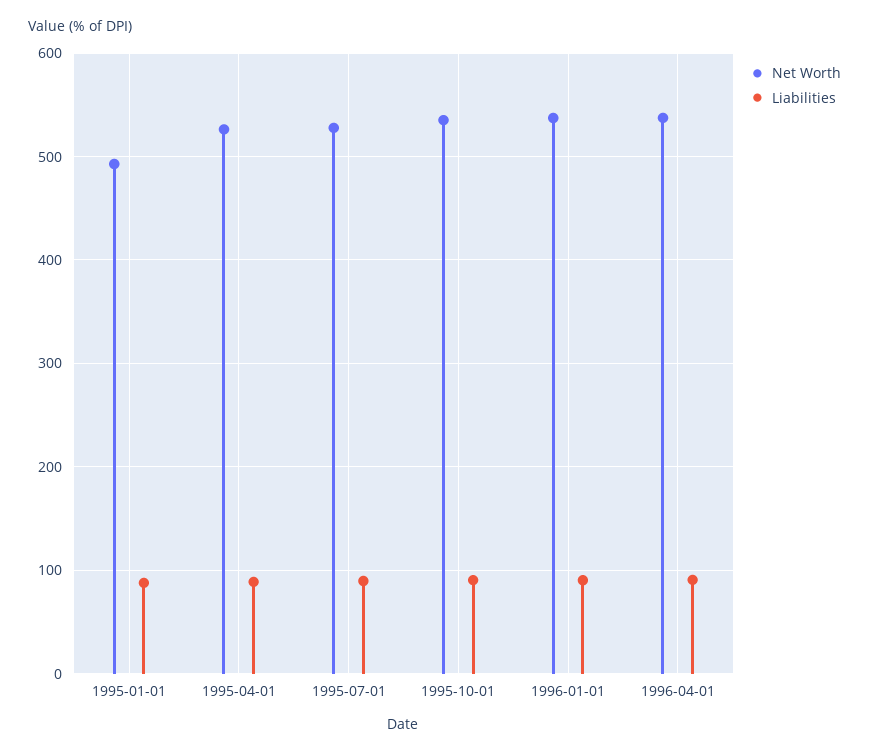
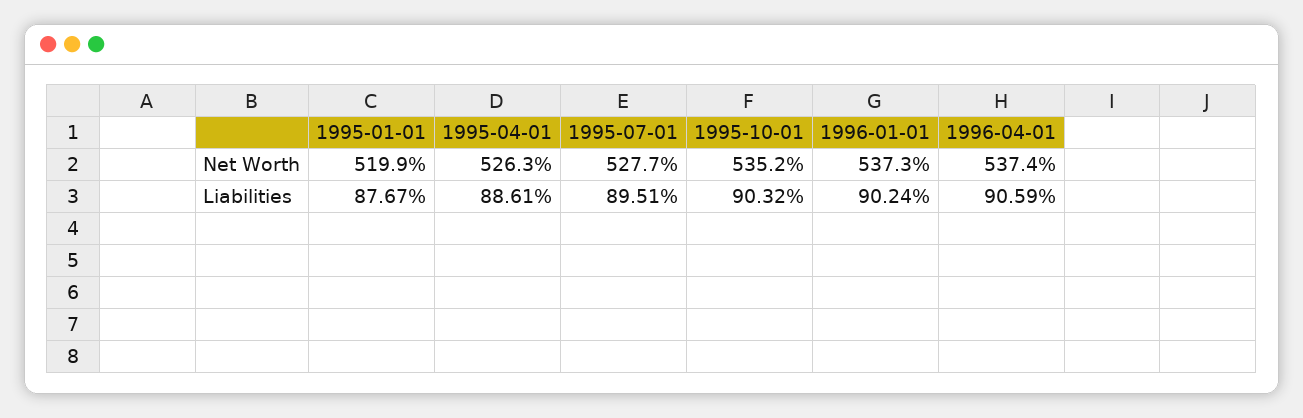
Net Worth, 1995-01-01: 490 -> 519.9

